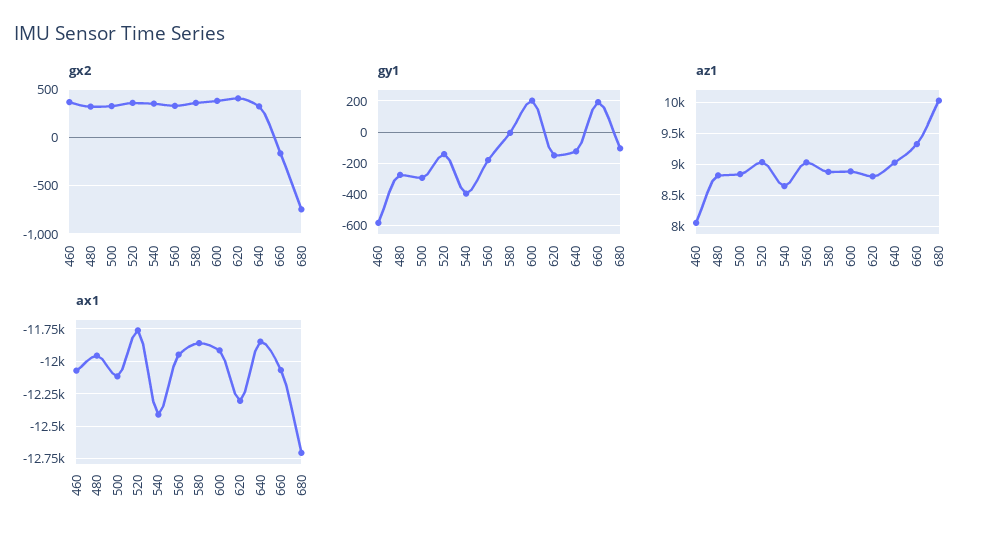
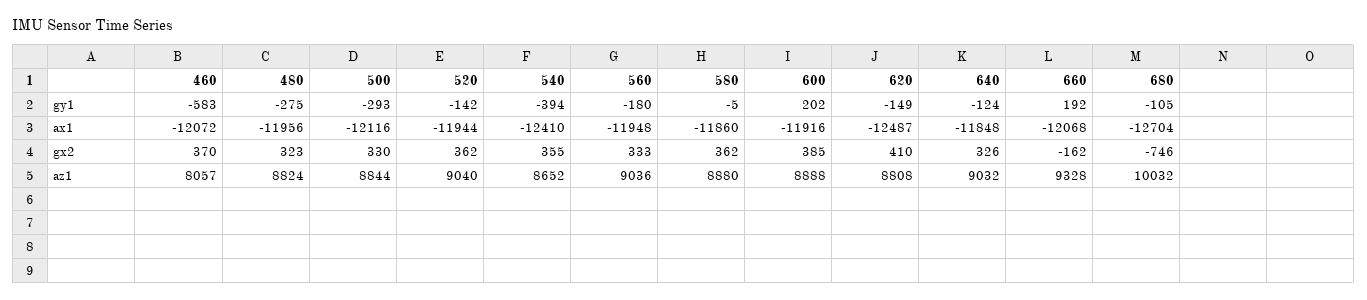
ax1, 520: -11750 -> -11944
ax1, 620: -12300 -> -12487

